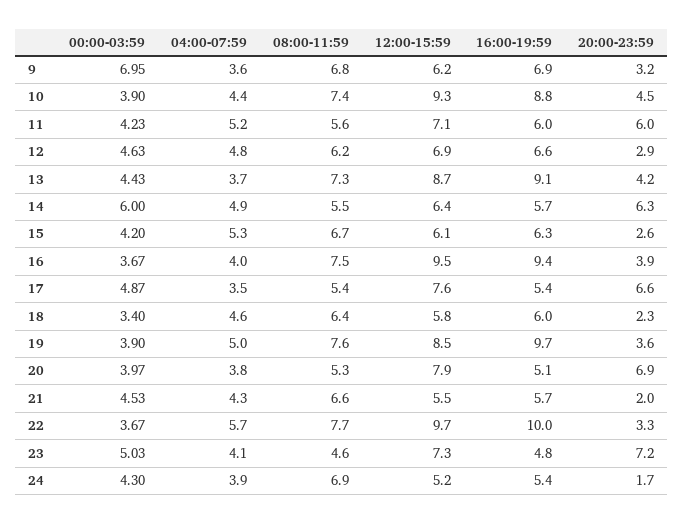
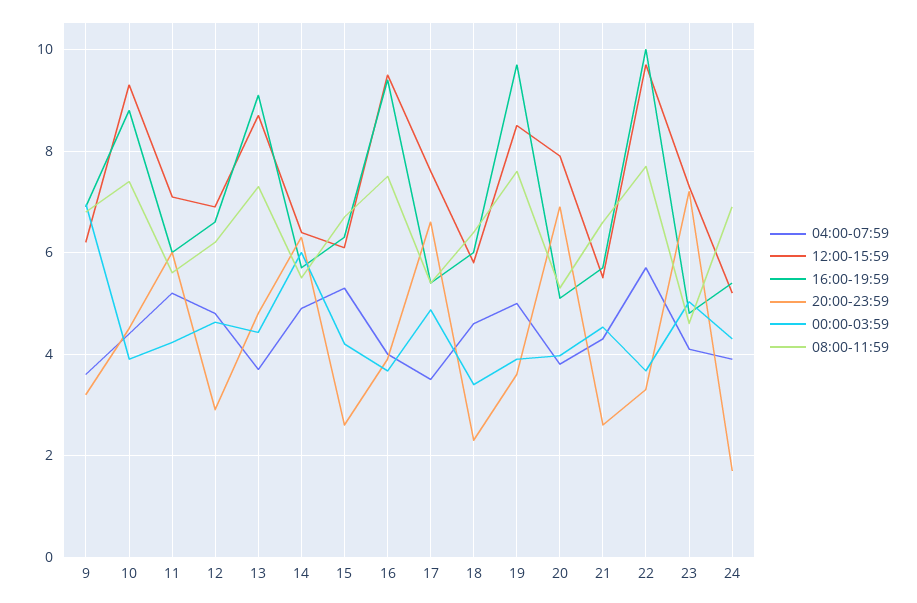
20:00-23:59, 13: 4.2 -> 4.8
20:00-23:59, 21: 2 -> 2.6

